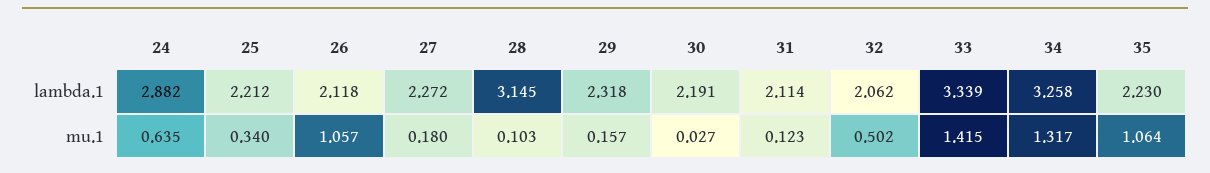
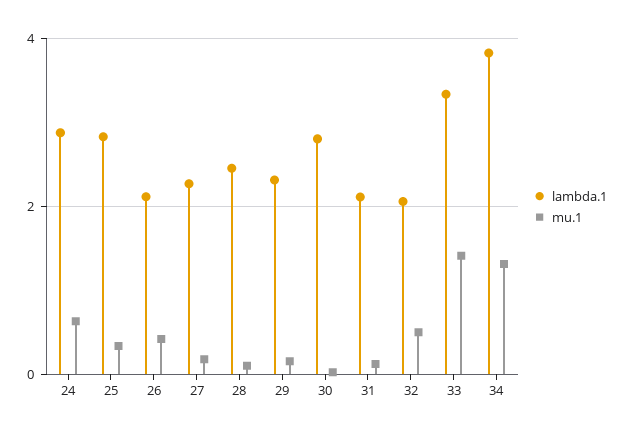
lambda.1, 25: 2.212 -> 2.8
lambda.1, 28: 3.145 -> 2.4
lambda.1, 30: 2.191 -> 2.8
lambda.1, 34: 3.258 -> 3.8
lambda.1, 35: 2.23 -> none
mu.1, 26: 1.057 -> 0.4
mu.1, 35: 1.064 -> none

